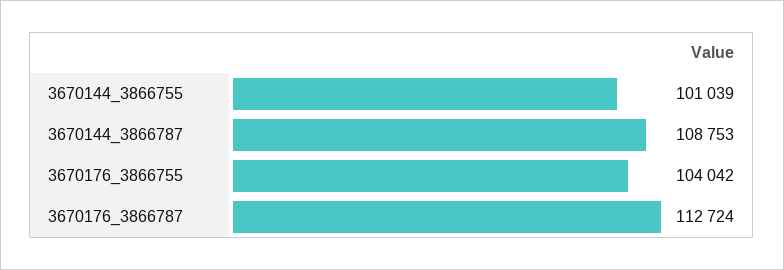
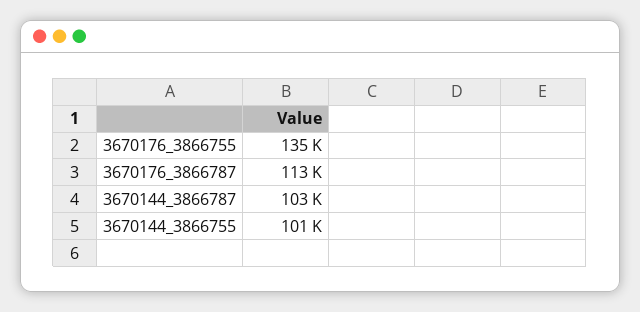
3670144_3866787: 108753 -> 103000
3670176_3866755: 104042 -> 135000

